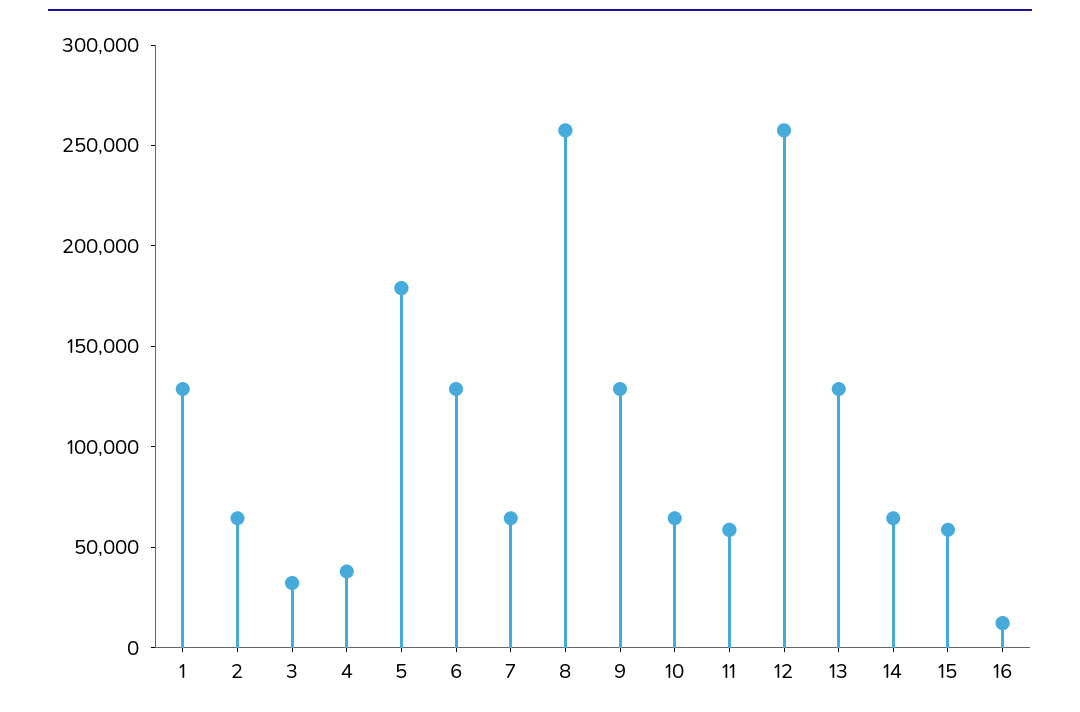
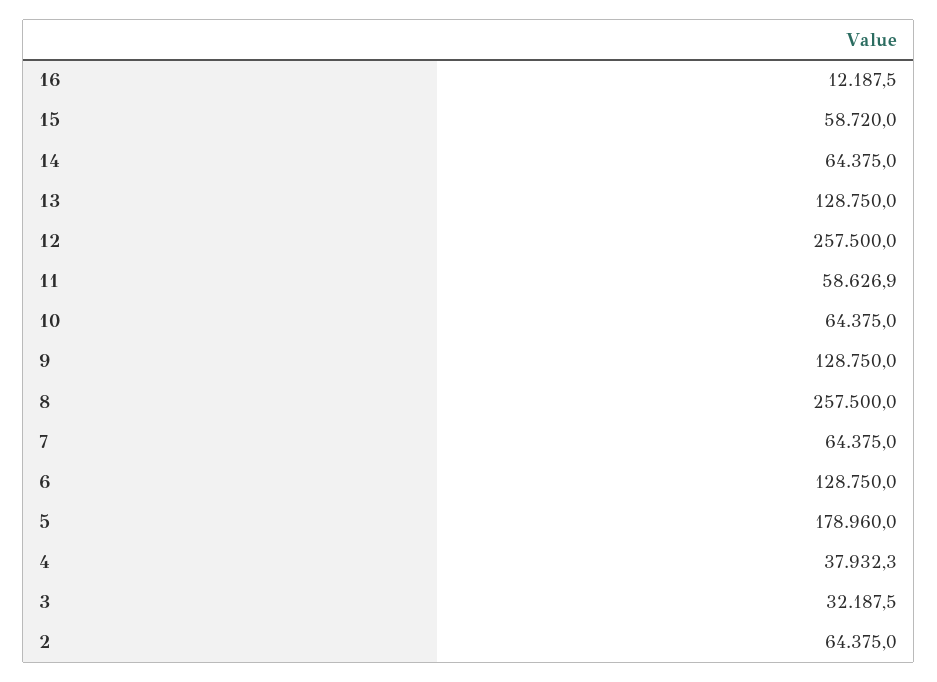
1: 130000 -> none

